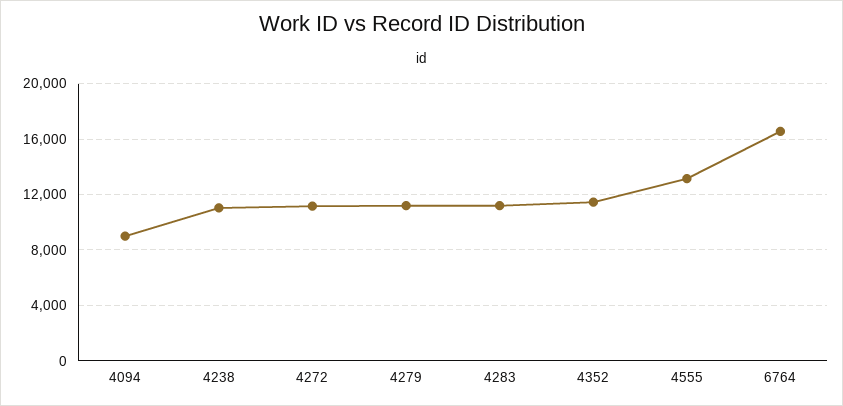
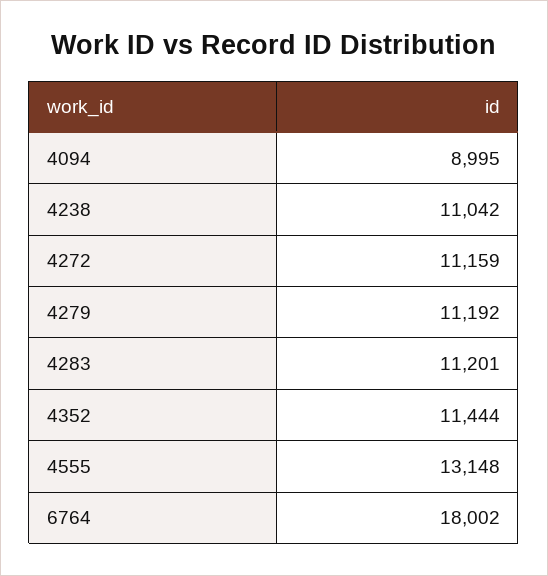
6764: 16500 -> 18002

